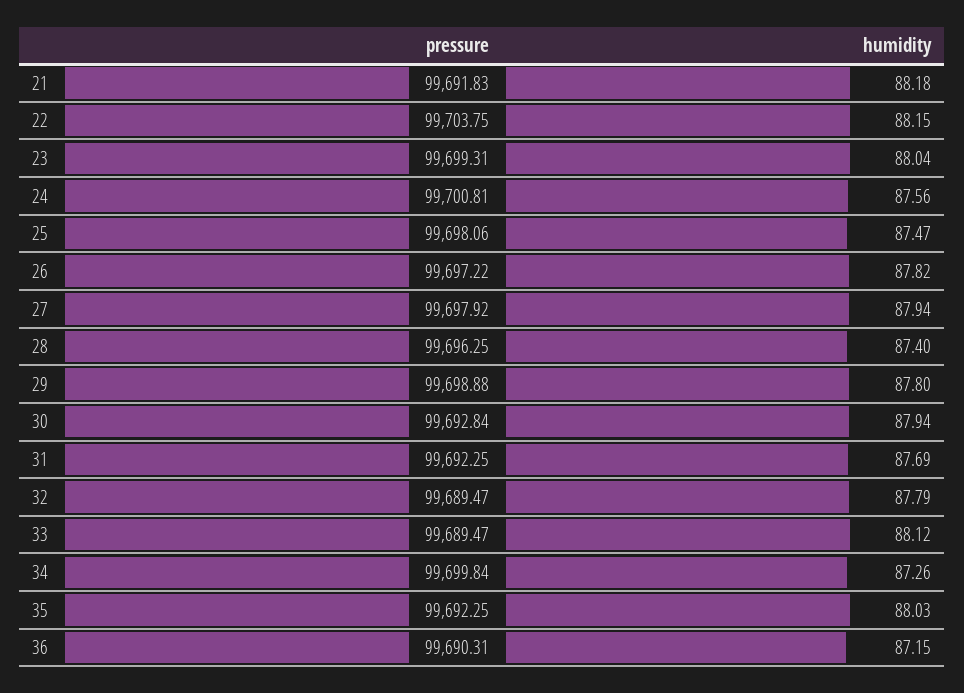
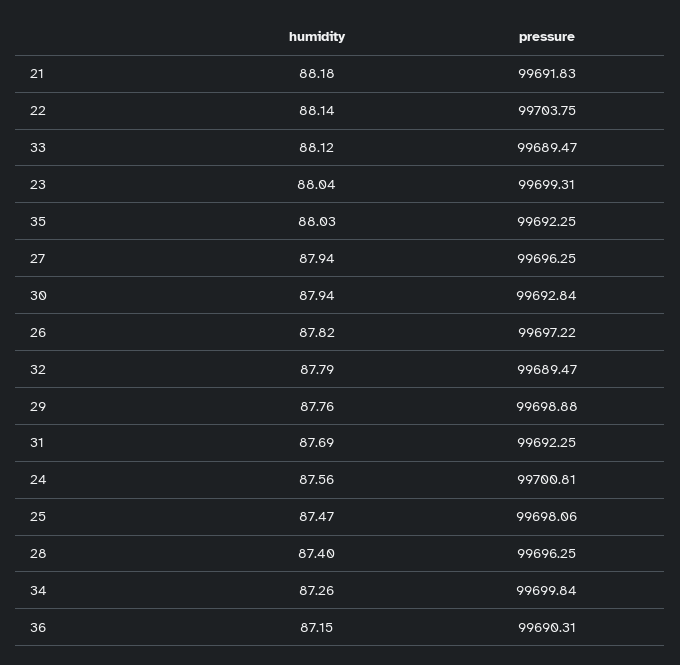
humidity, 22: 88.15 -> 88.14
pressure, 27: 99697.92 -> 99696.25
humidity, 29: 87.8 -> 87.76

